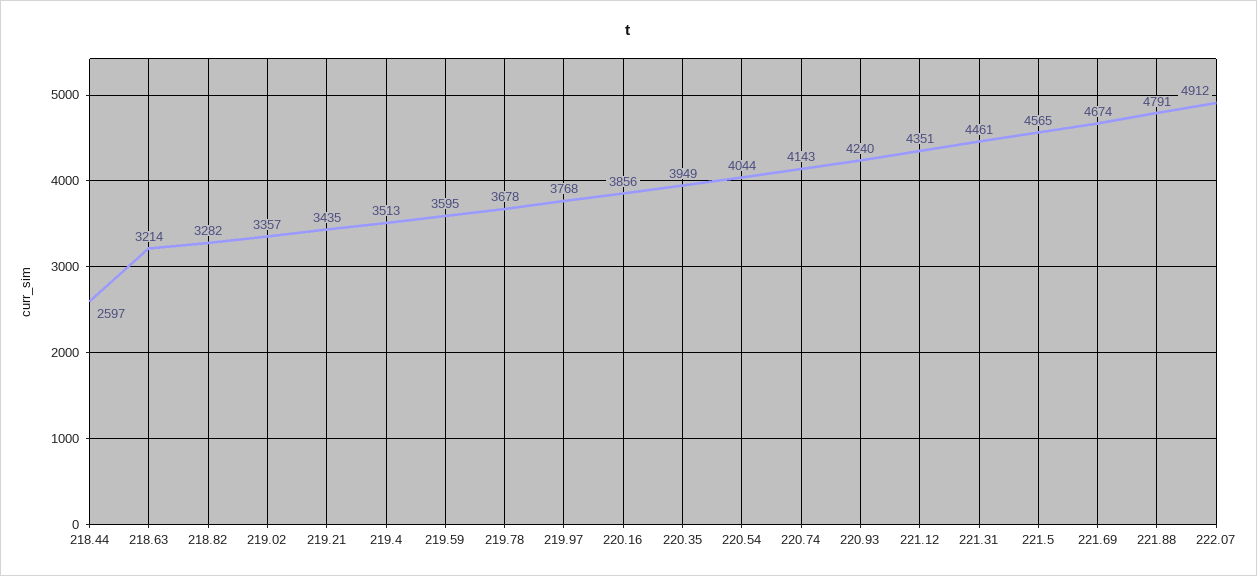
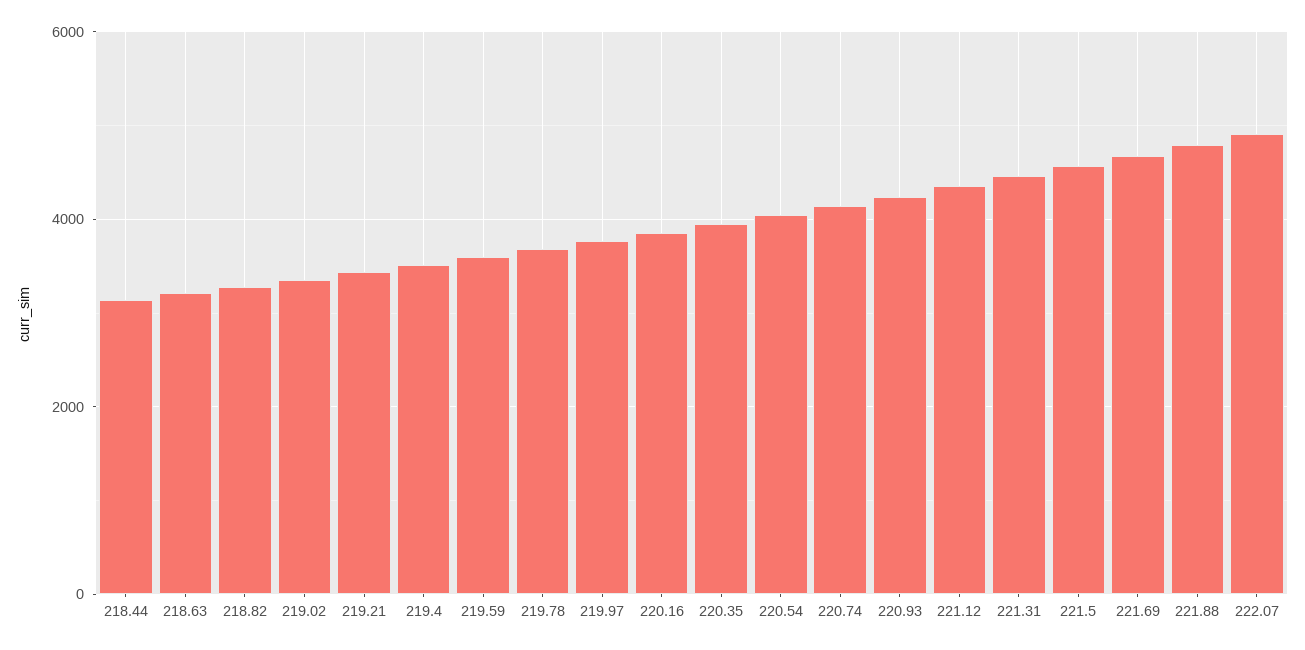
218.44: 2597 -> 3200

